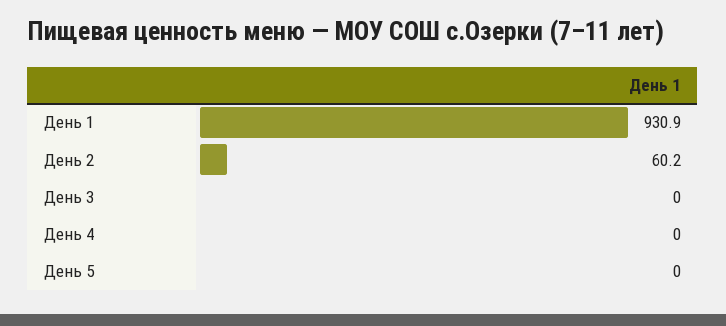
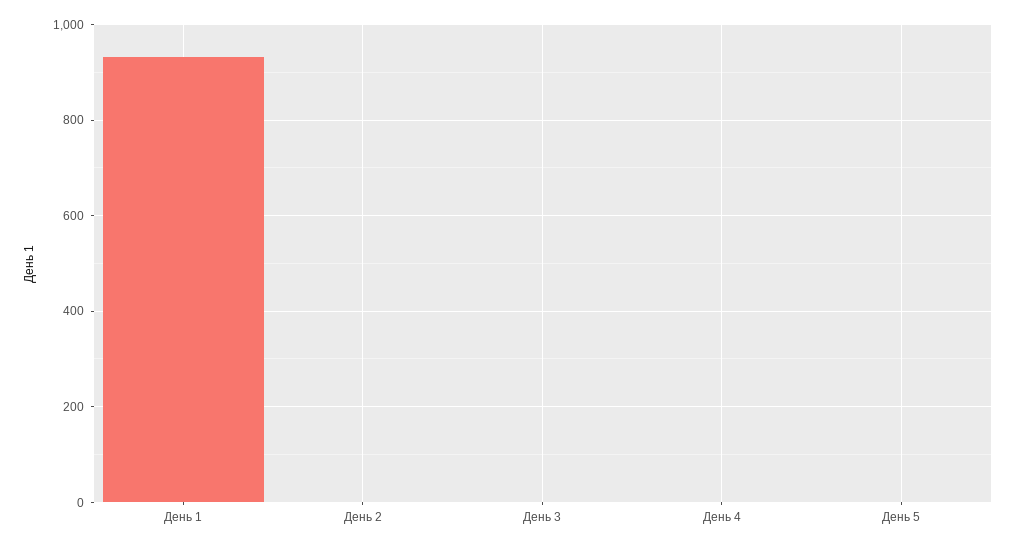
День 2: 60.2 -> 0

